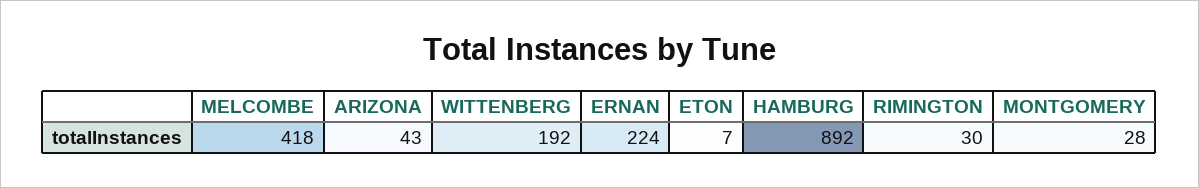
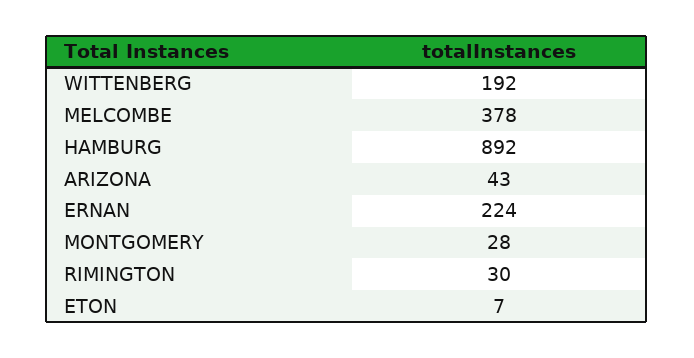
MELCOMBE: 418 -> 378

